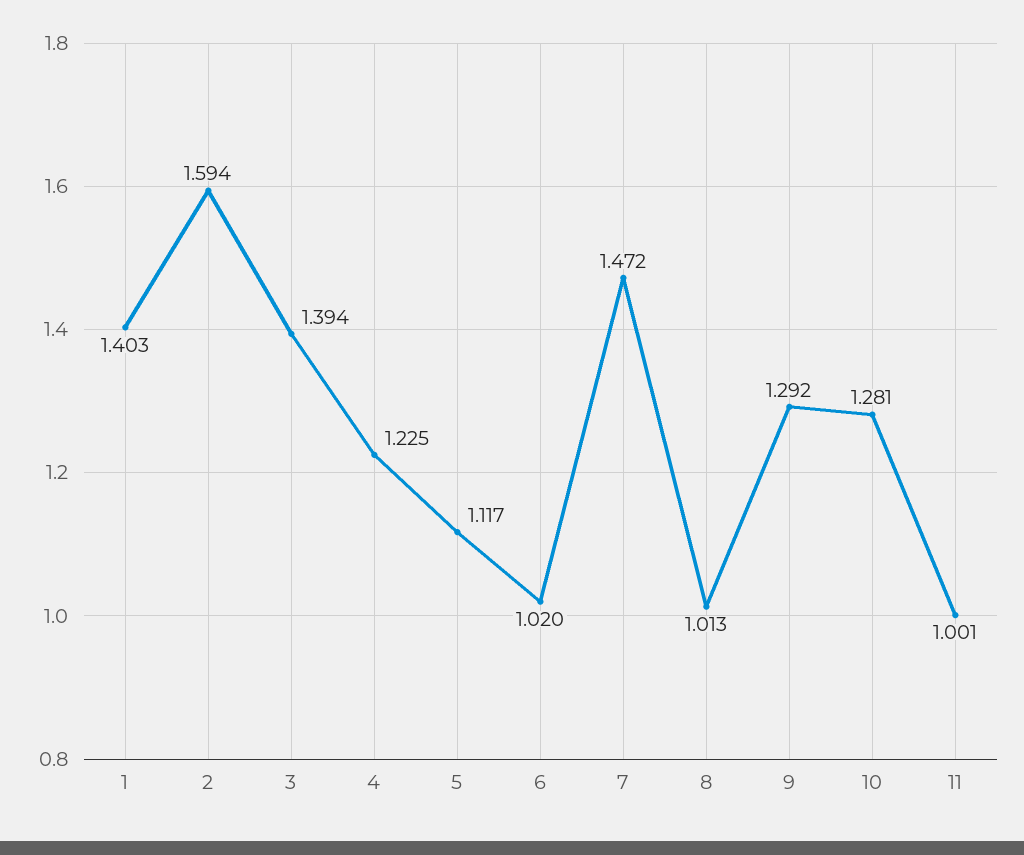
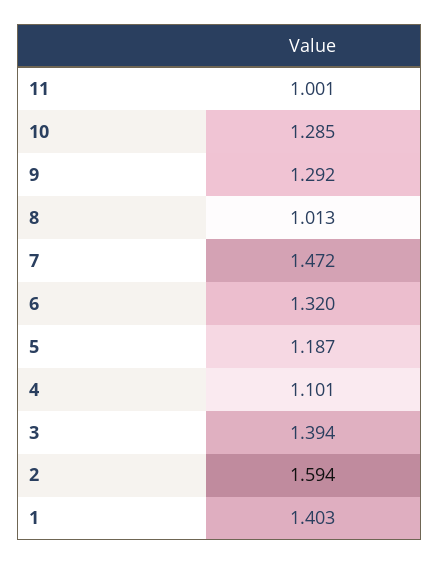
4: 1.225 -> 1.101
5: 1.117 -> 1.187
6: 1.02 -> 1.32
10: 1.281 -> 1.285

